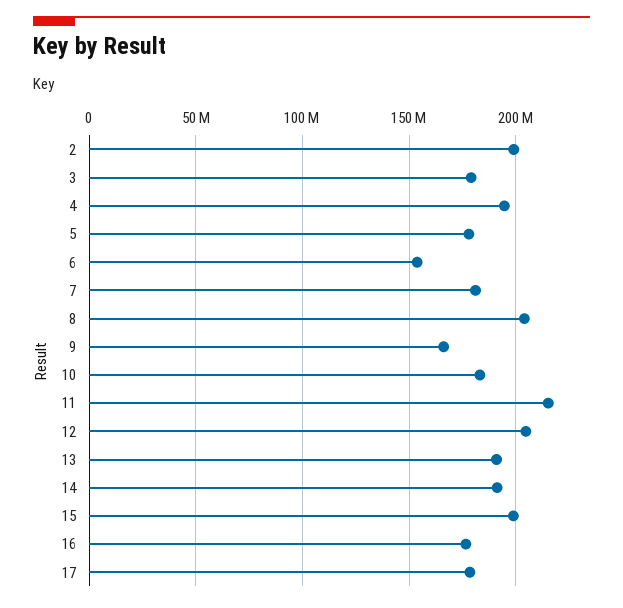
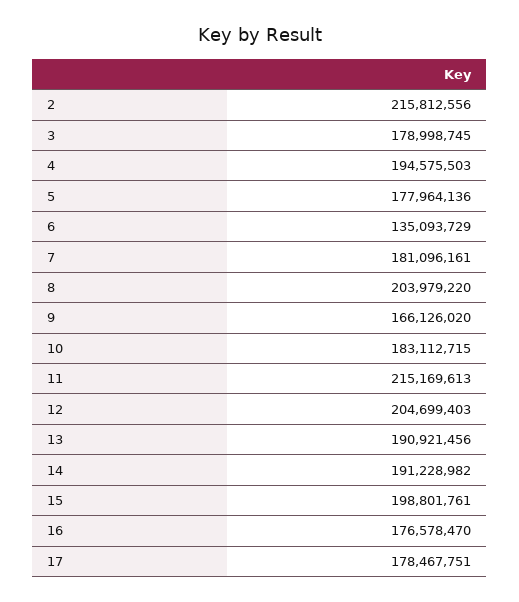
2: 200000000 -> 215812556
6: 155000000 -> 135093729

